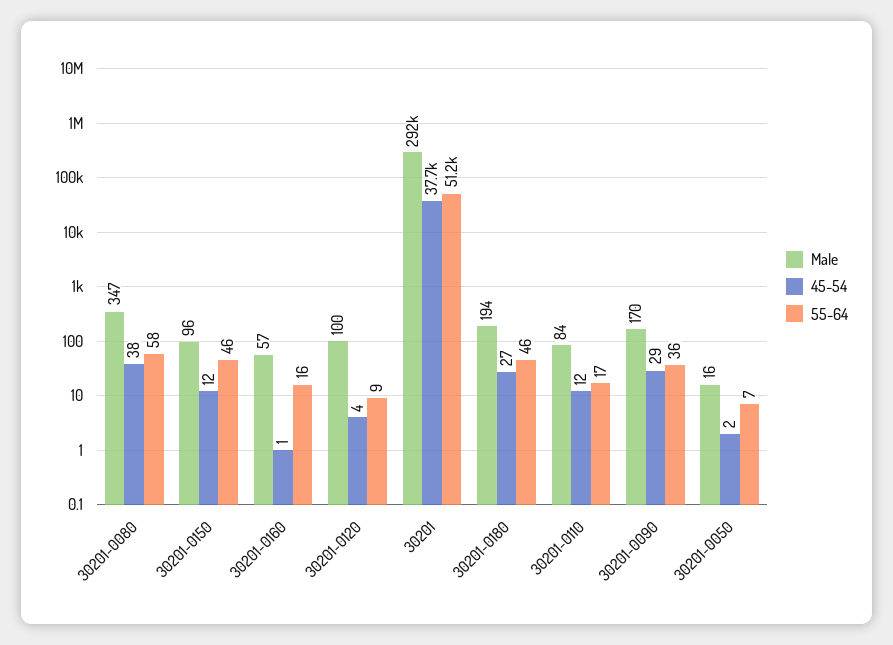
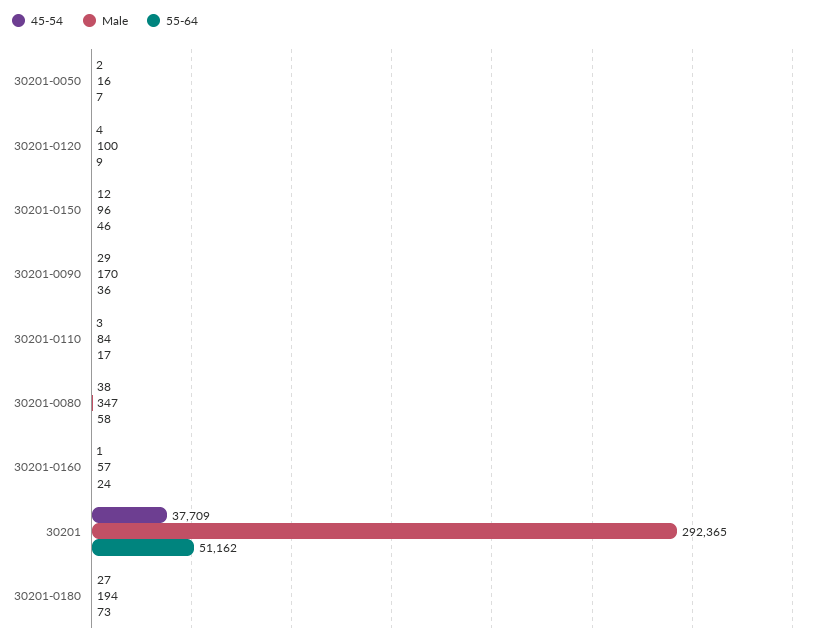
55-64, 30201-0160: 16 -> 24
55-64, 30201-0180: 46 -> 73
45-54, 30201-0110: 12 -> 3

